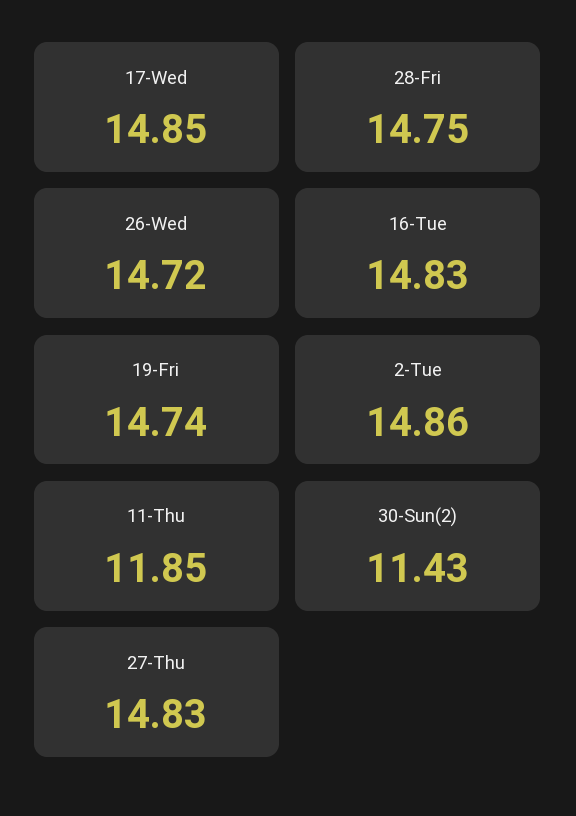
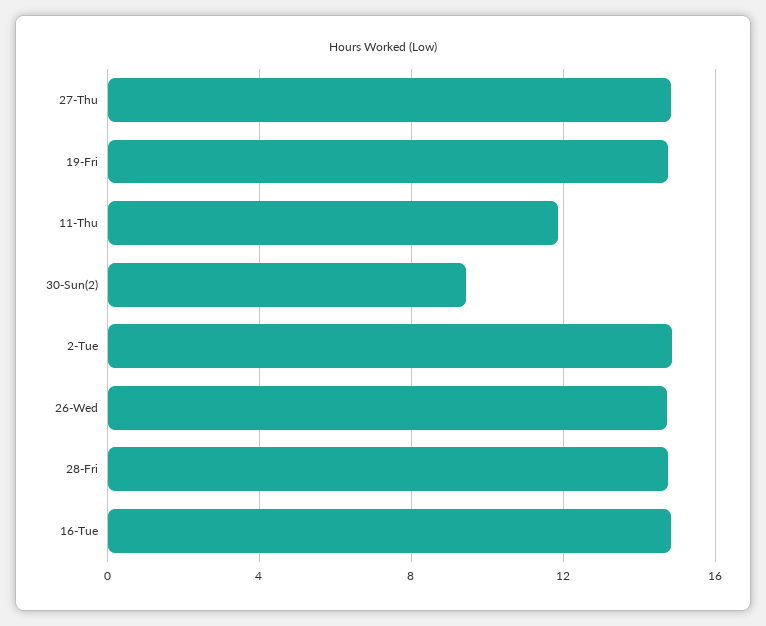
17-Wed: 14.85 -> none
30-Sun(2): 11.43 -> 9.5

